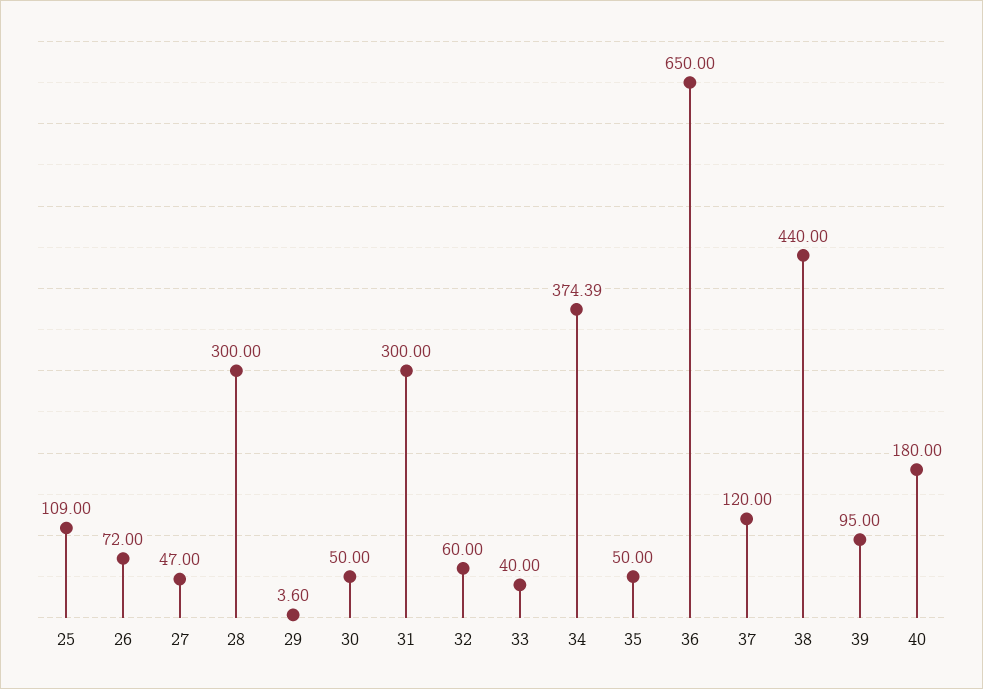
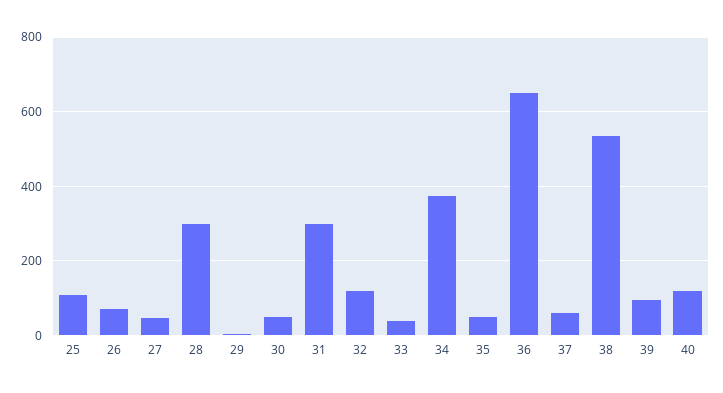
32: 60 -> 120
37: 120 -> 60
38: 440 -> 540
40: 180 -> 120

